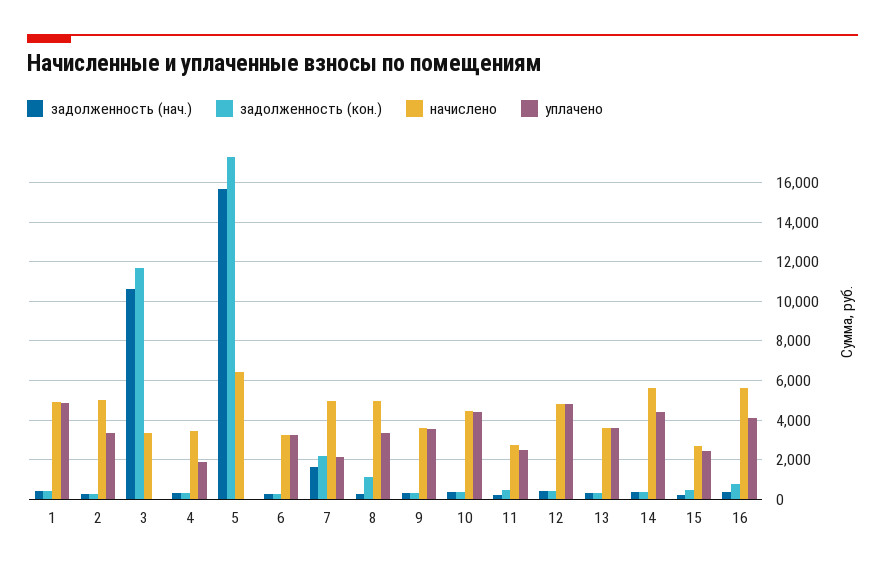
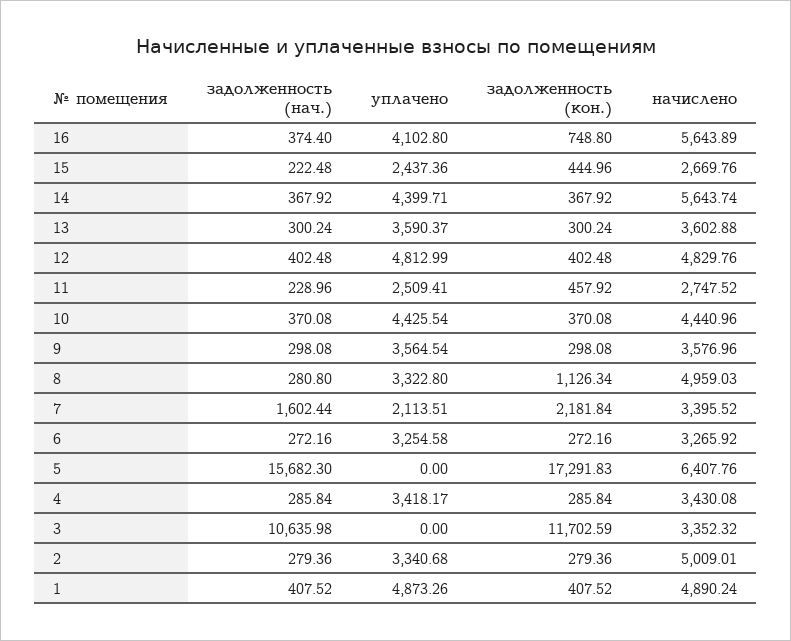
уплачено, 4: 2000 -> 3418.17
начислено, 7: 5000 -> 3395.52

